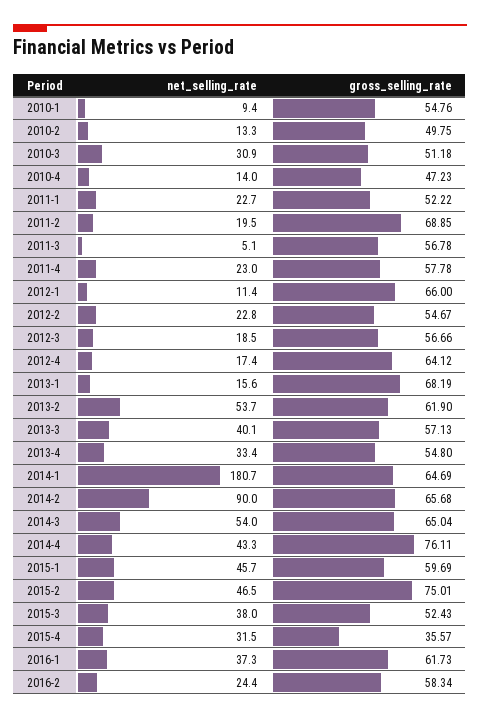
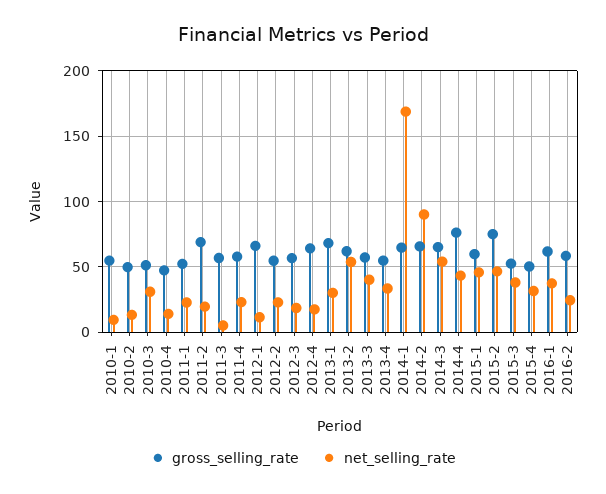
net_selling_rate, 2013-1: 15.6 -> 30
net_selling_rate, 2014-1: 180.7 -> 170
gross_selling_rate, 2015-4: 35.57 -> 50

